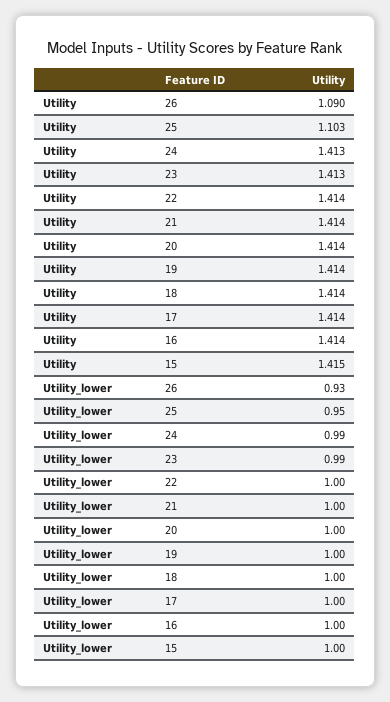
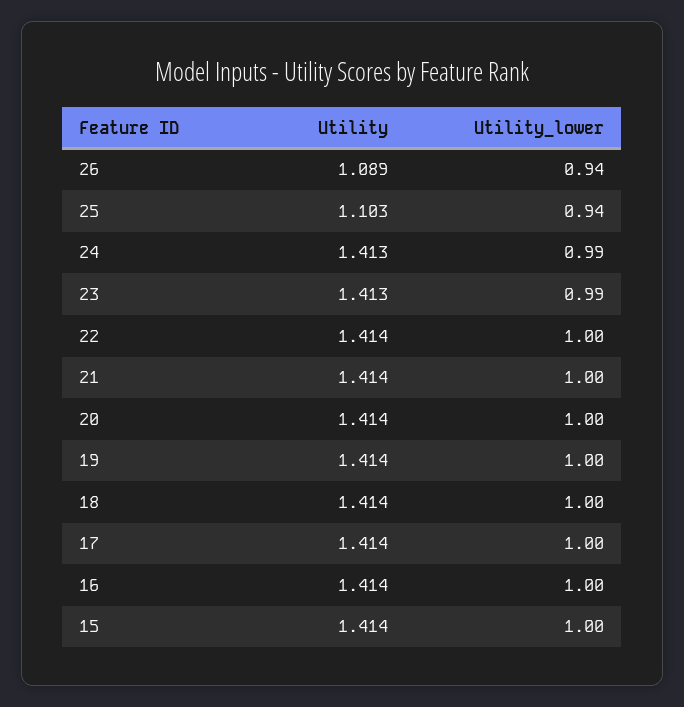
Utility, 26: 1.09 -> 1.089
Utility, 15: 1.415 -> 1.414
Utility_lower, 26: 0.93 -> 0.94
Utility_lower, 25: 0.95 -> 0.94

